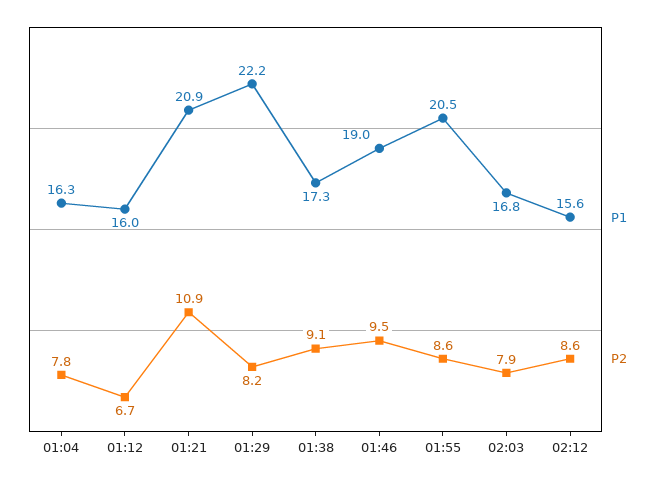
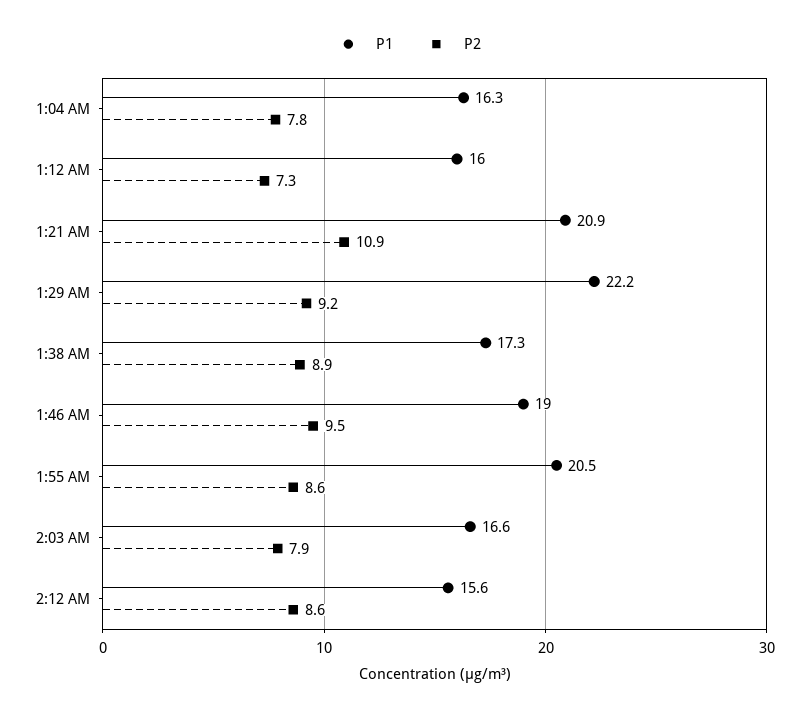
P2, 01:12: 6.7 -> 7.3
P2, 01:29: 8.2 -> 9.2
P2, 01:38: 9.1 -> 8.9
P1, 02:03: 16.8 -> 16.6

